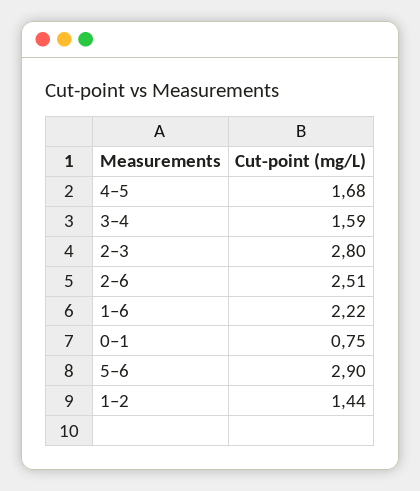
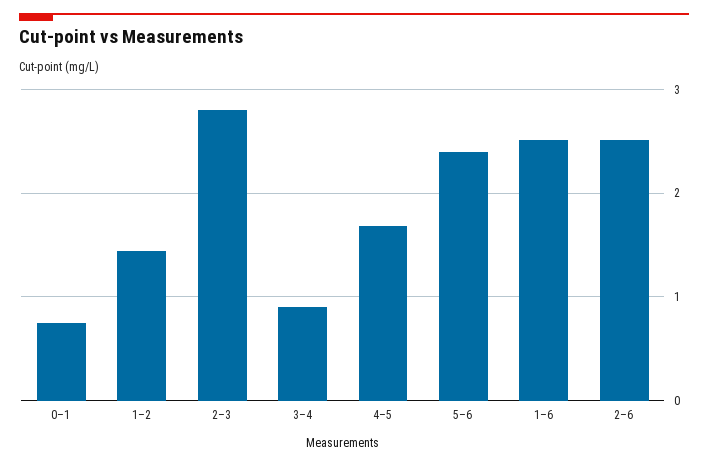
3–4: 1.59 -> 0.9
1–6: 2.22 -> 2.5
5–6: 2.9 -> 2.4

